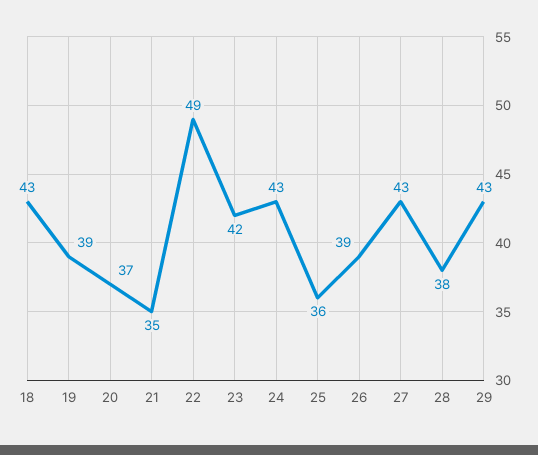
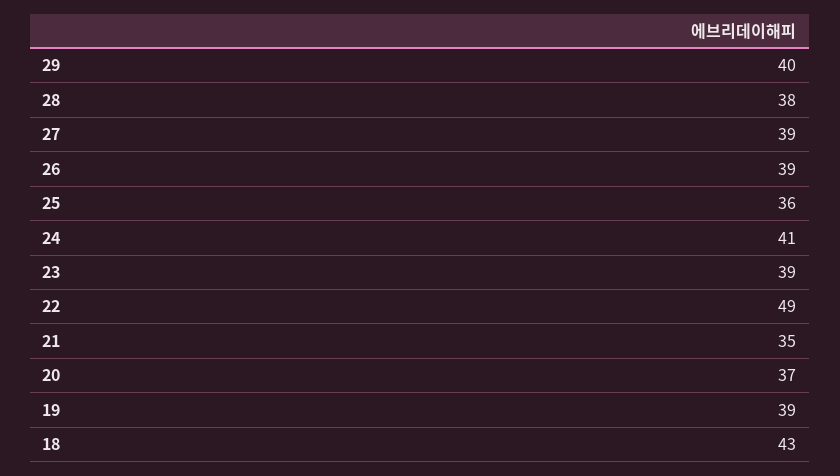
23: 42 -> 39
24: 43 -> 41
27: 43 -> 39
29: 43 -> 40

